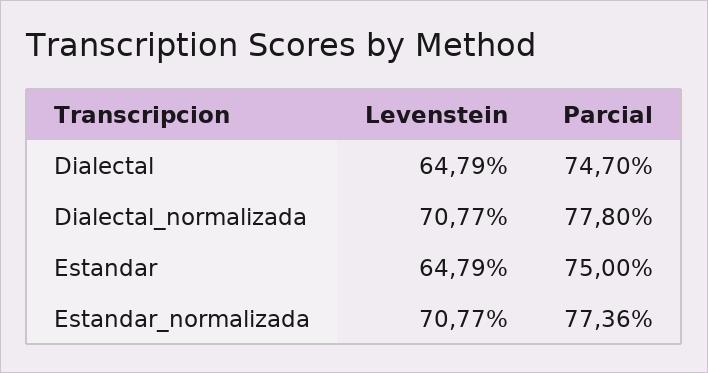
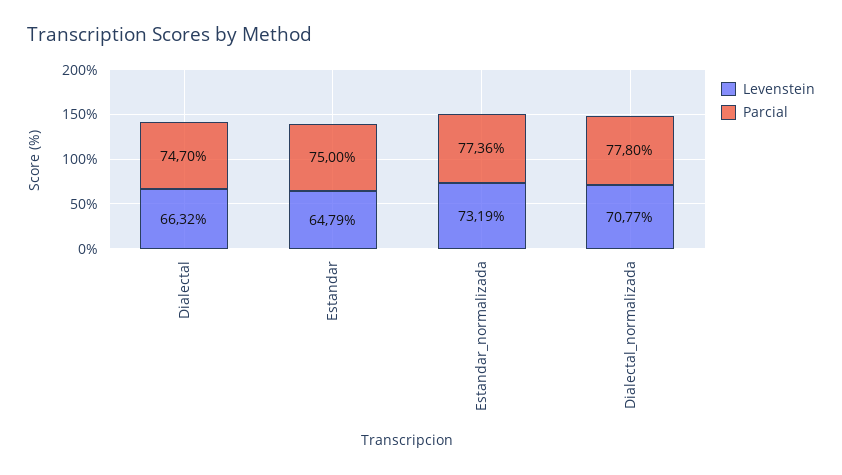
Levenstein, Dialectal: 64.79 -> 66.32
Levenstein, Estandar_normalizada: 70.77 -> 73.19

